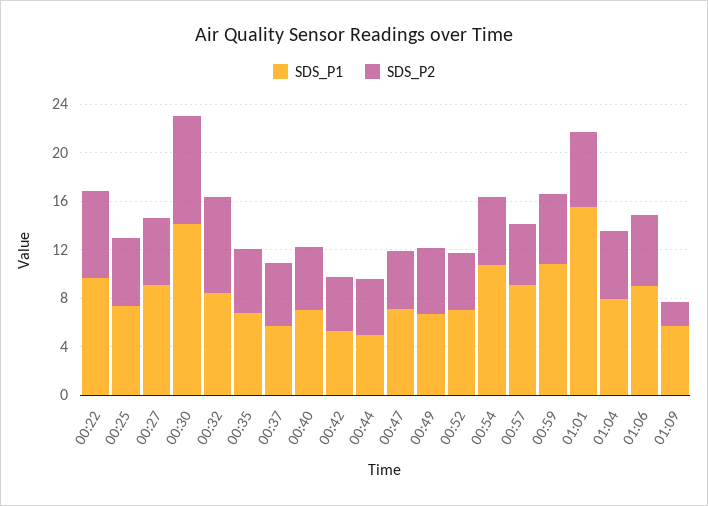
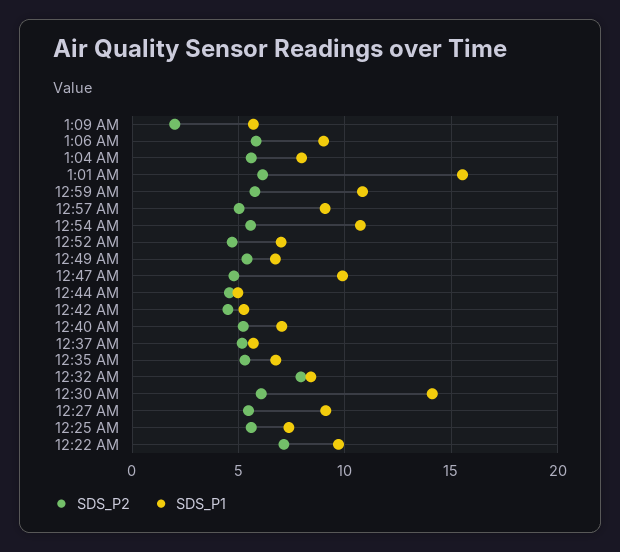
SDS_P2, 00:30: 9 -> 6
SDS_P1, 00:47: 7 -> 10

